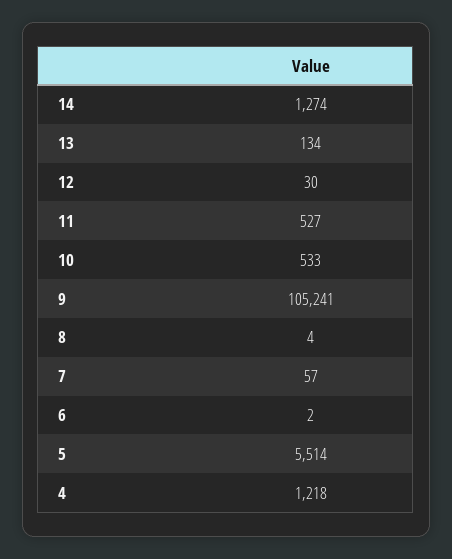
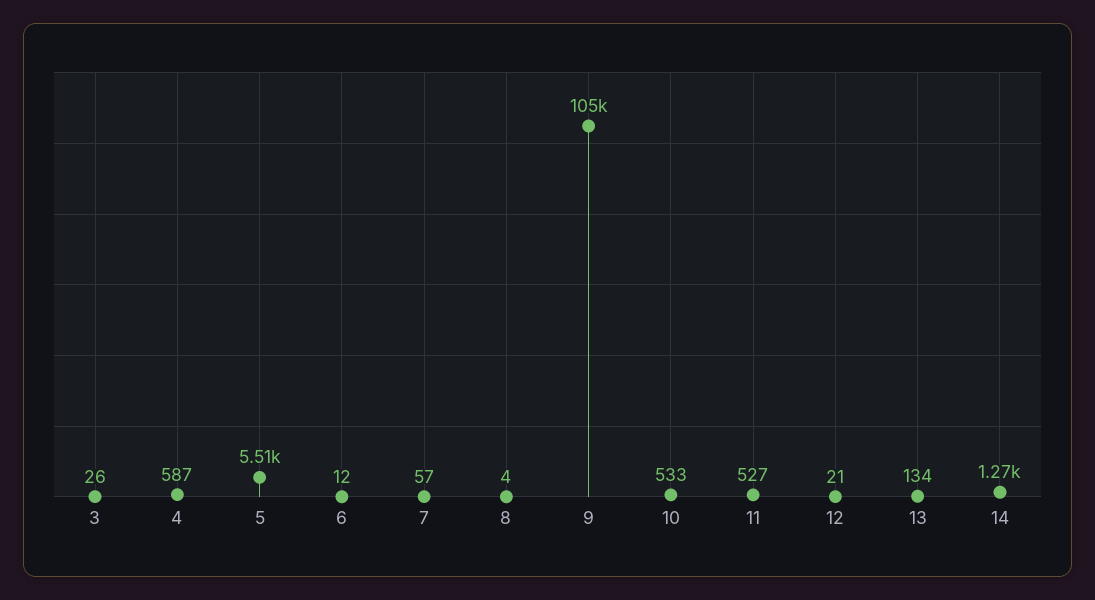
12: 30 -> 21
6: 2 -> 12
4: 1218 -> 587
3: none -> 26

